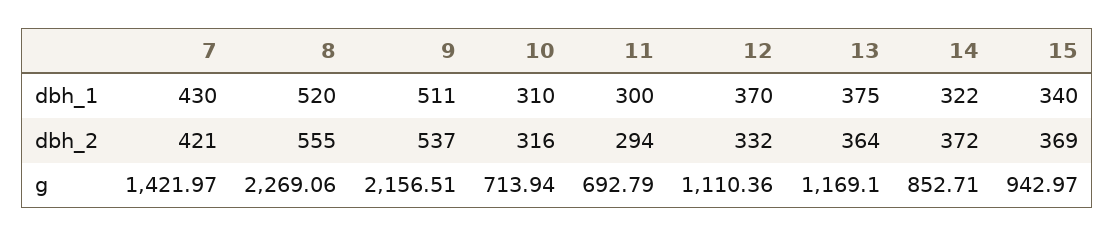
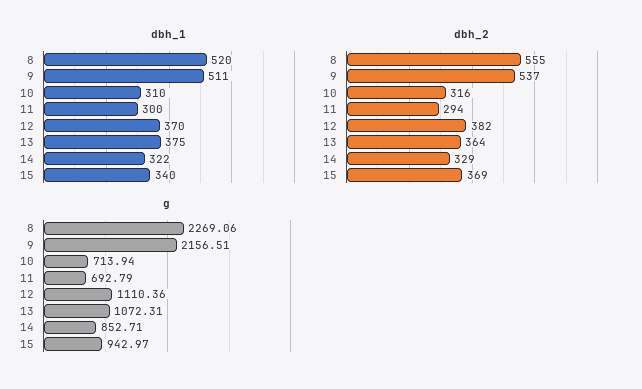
dbh_1, 7: 430 -> none
dbh_2, 7: 421 -> none
dbh_2, 12: 332 -> 382
dbh_2, 14: 372 -> 329
g, 7: 1421.97 -> none
g, 13: 1169.1 -> 1072.31

